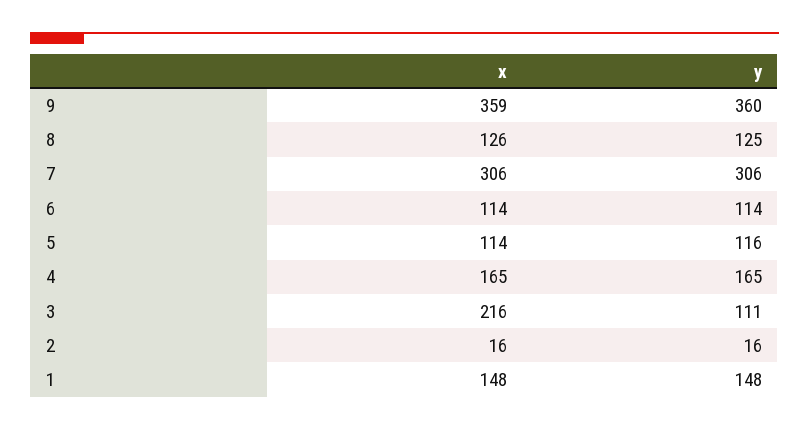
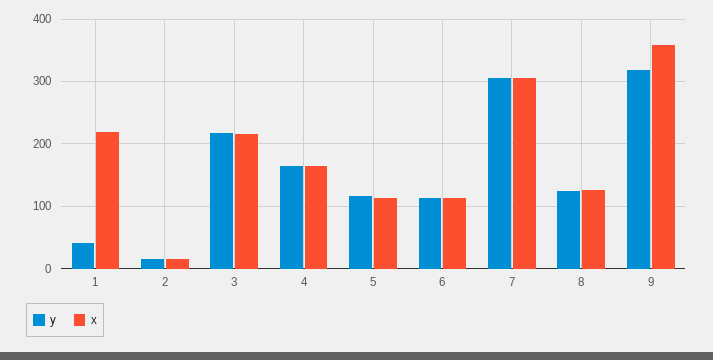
y, 9: 360 -> 320
y, 3: 111 -> 220
x, 1: 148 -> 220
y, 1: 148 -> 40

